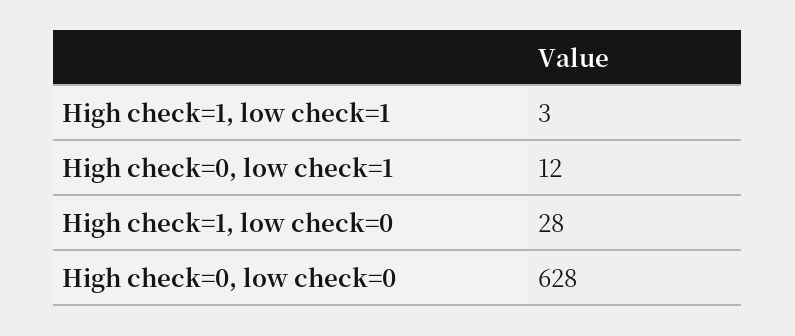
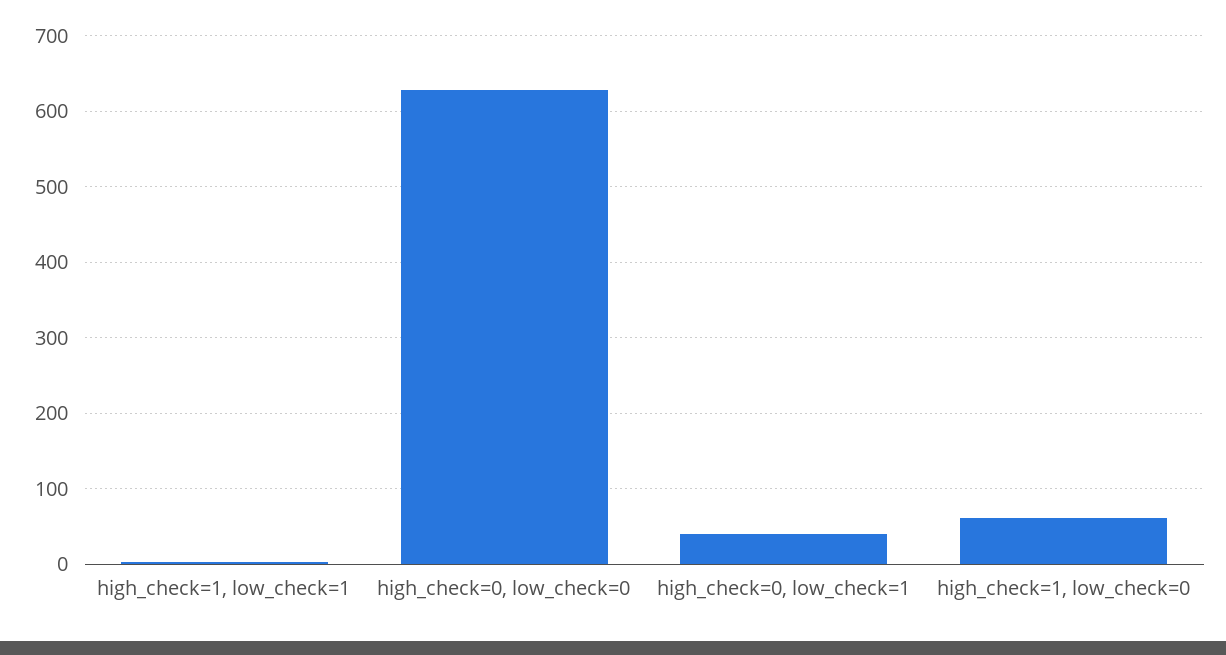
High check=0, low check=1: 12 -> 40
High check=1, low check=0: 28 -> 60

